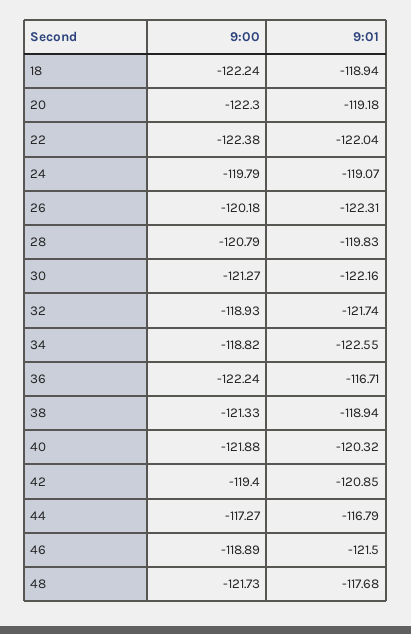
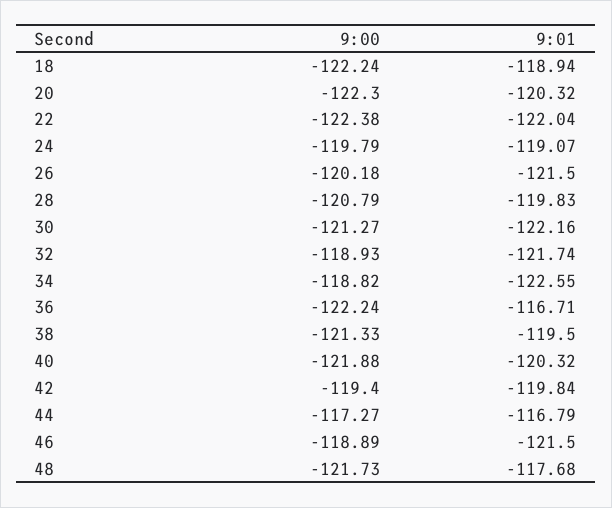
9:01, 20: -119.18 -> -120.32
9:01, 26: -122.31 -> -121.5
9:01, 38: -118.94 -> -119.5
9:01, 42: -120.85 -> -119.84

